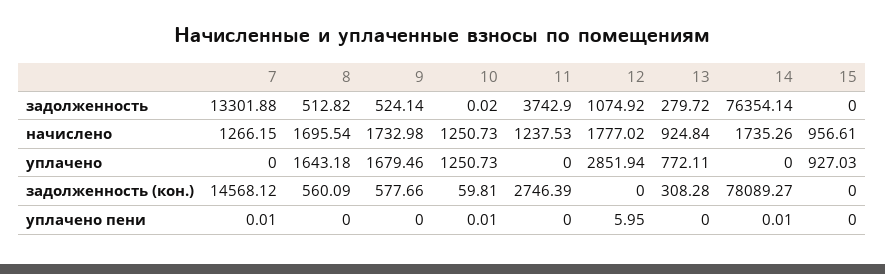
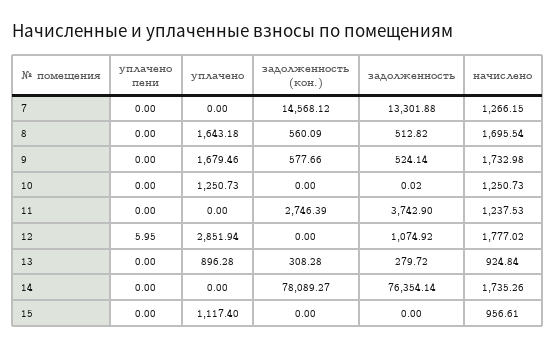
13, уплачено: 772.11 -> 896.28
15, уплачено: 927.03 -> 1117.4
10, задолженность (кон.): 59.81 -> 0
7, уплачено пени: 0.01 -> 0
10, уплачено пени: 0.01 -> 0
14, уплачено пени: 0.01 -> 0

